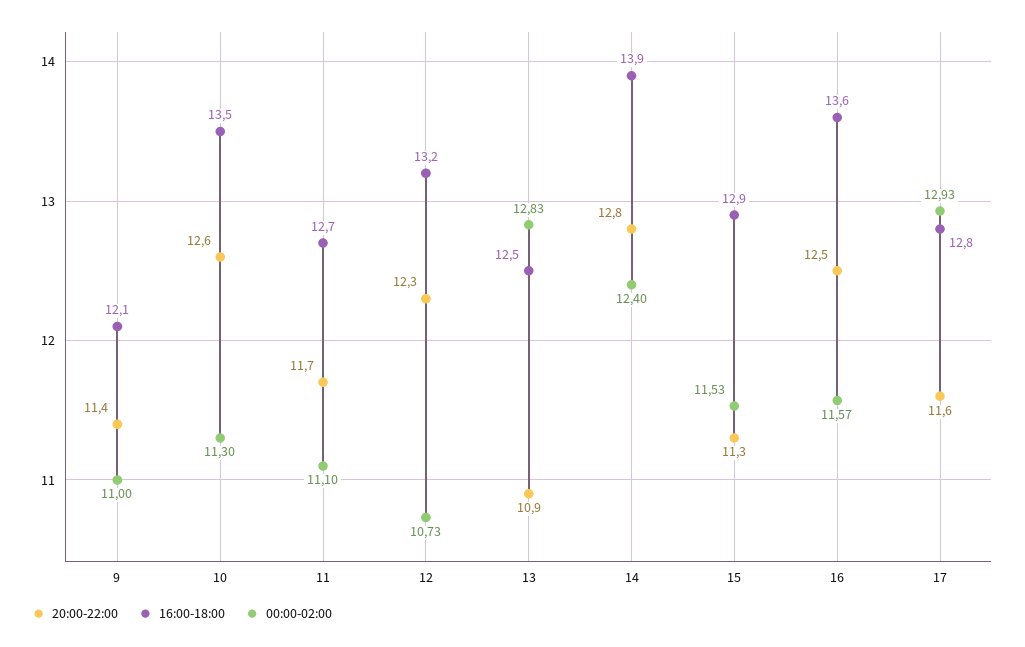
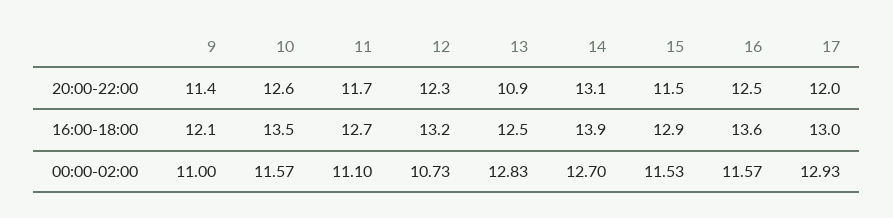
00:00-02:00, 10: 11.3 -> 11.57
20:00-22:00, 14: 12.8 -> 13.1
00:00-02:00, 14: 12.4 -> 12.7
20:00-22:00, 15: 11.3 -> 11.5
20:00-22:00, 17: 11.6 -> 12
16:00-18:00, 17: 12.8 -> 13

